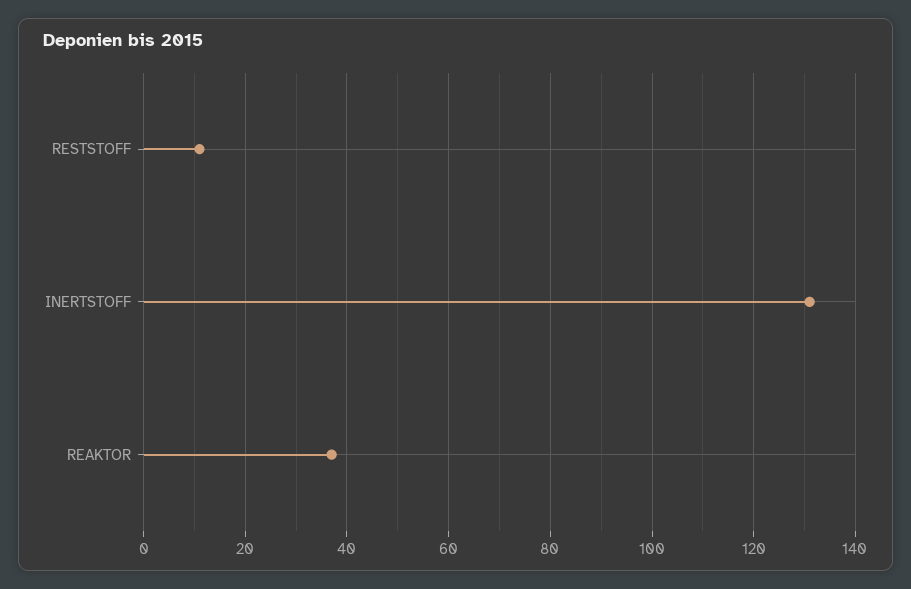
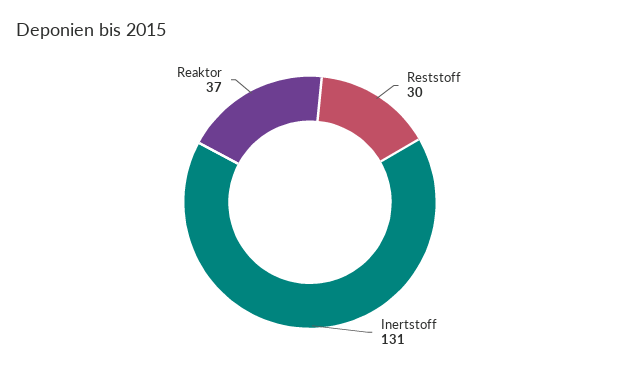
RESTSTOFF: 10 -> 30

